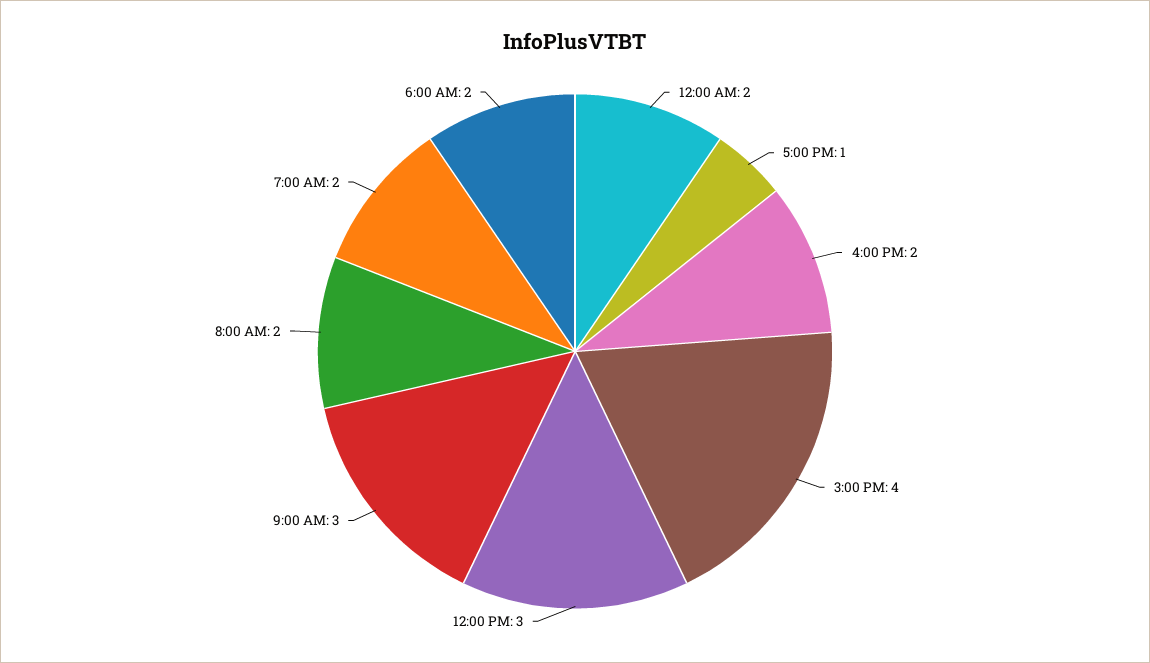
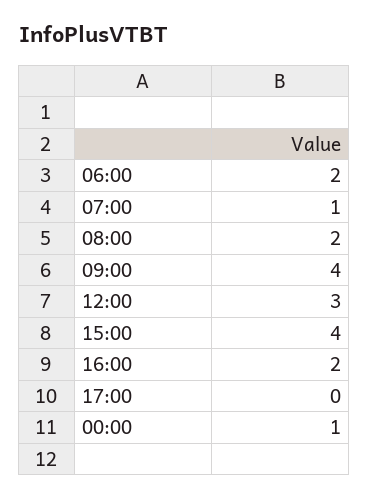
12:00 AM: 2 -> 1
5:00 PM: 1 -> 0
9:00 AM: 3 -> 4
7:00 AM: 2 -> 1

